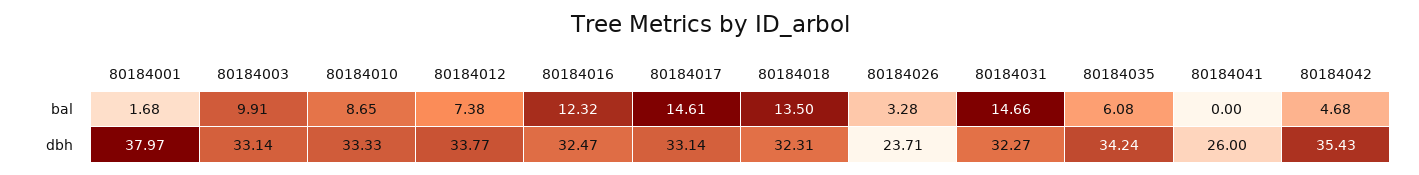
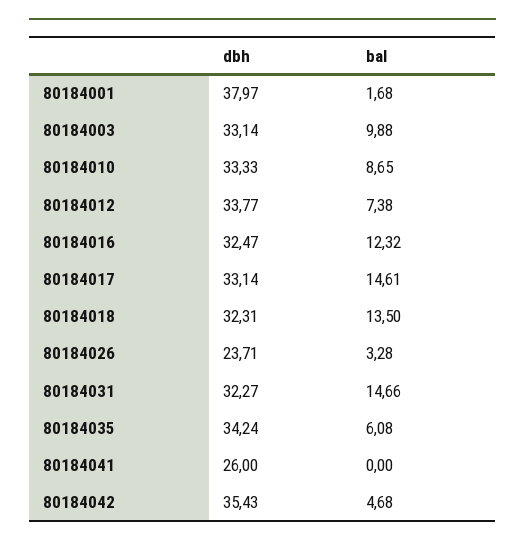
80184003, bal: 9.91 -> 9.88

